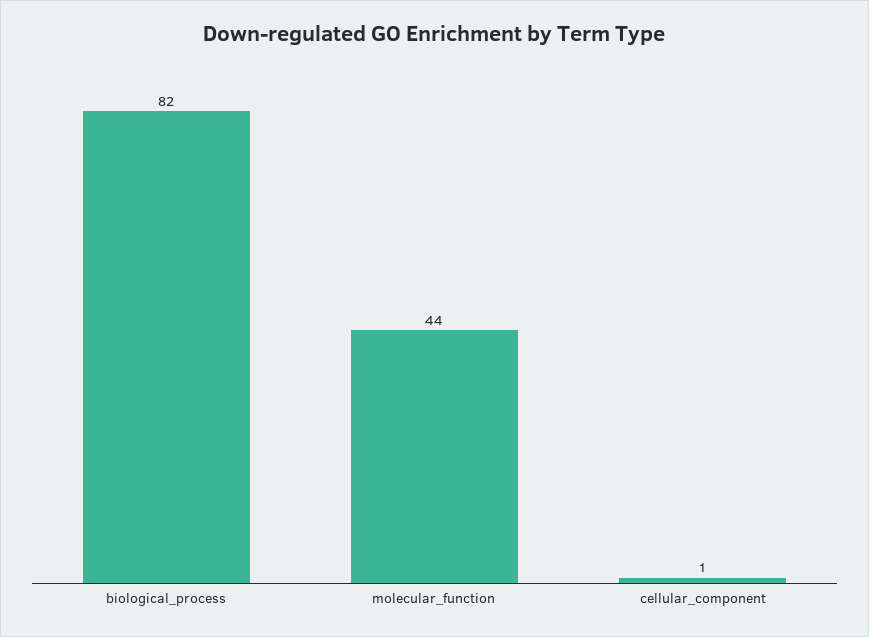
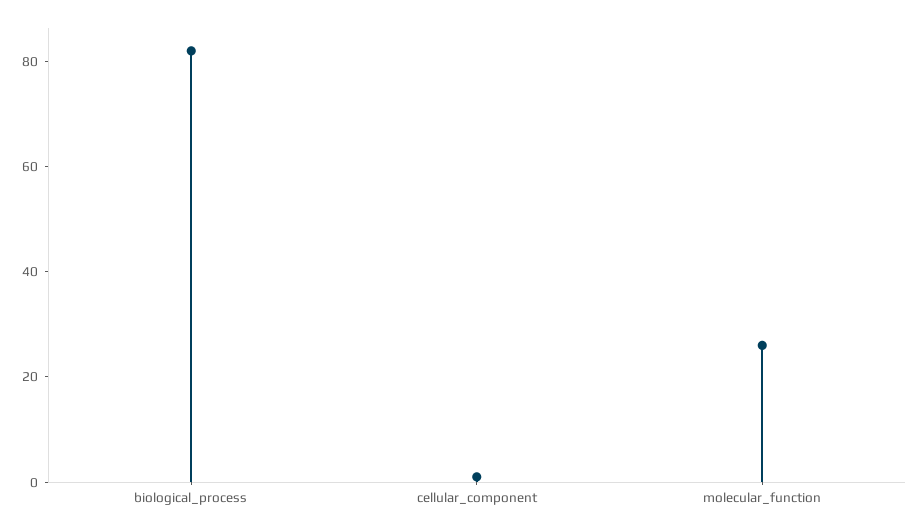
molecular_function: 44 -> 25

